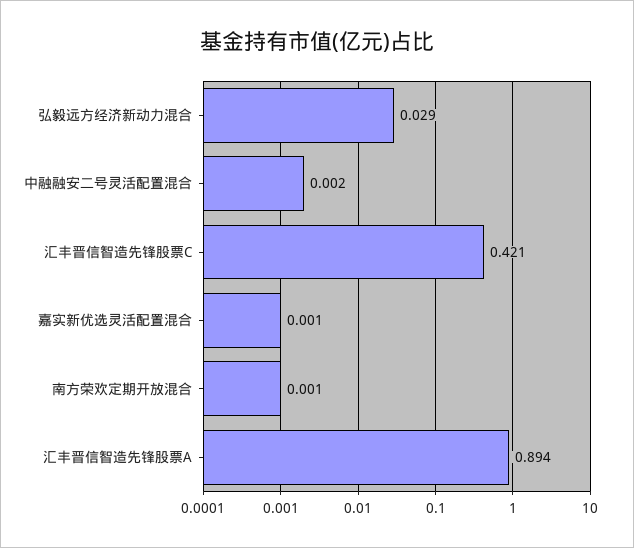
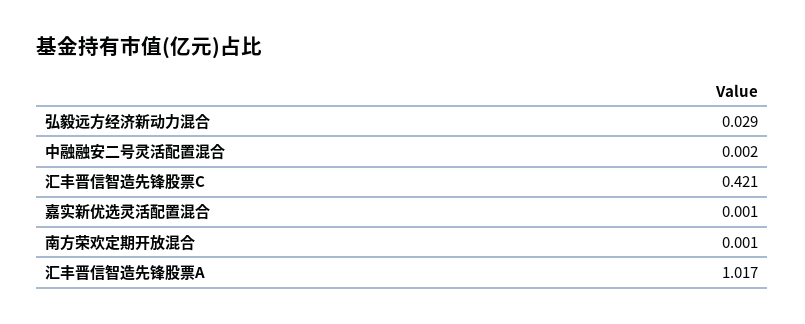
汇丰晋信智造先锋股票A: 0.894 -> 1.017

